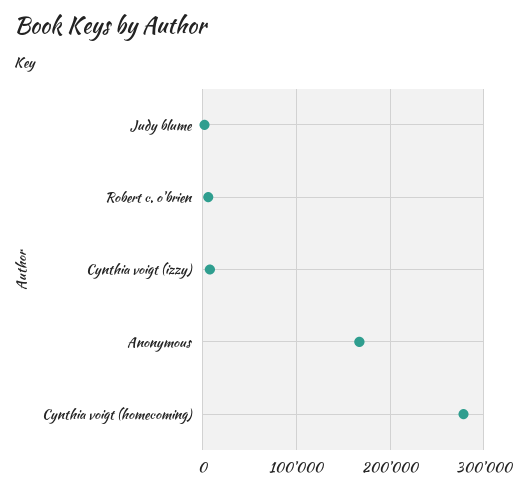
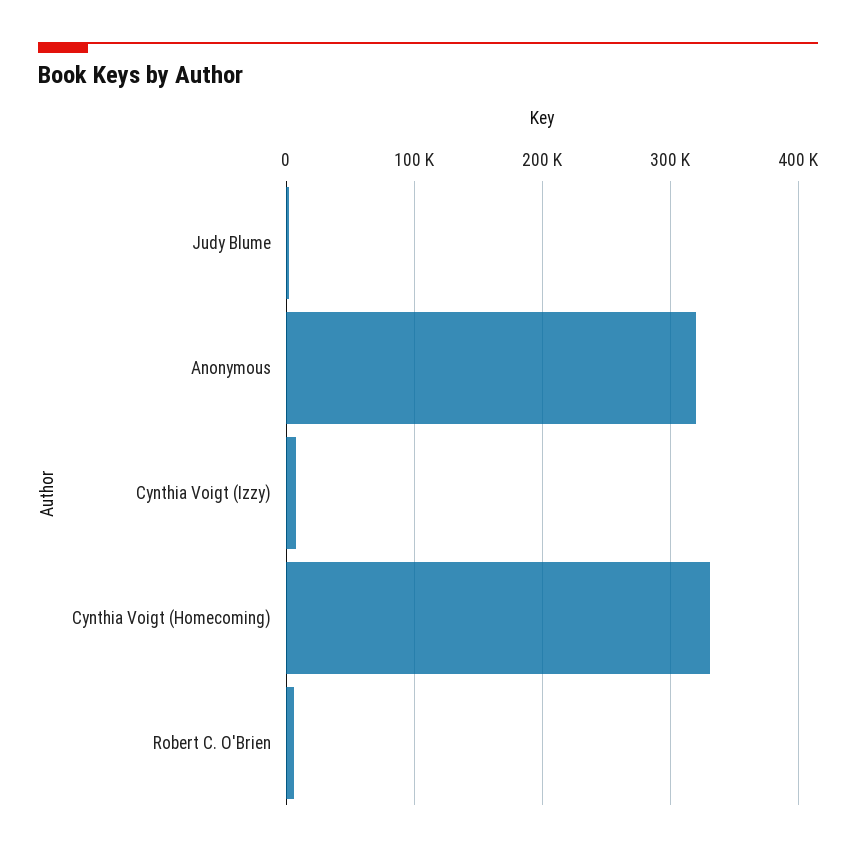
Anonymous: 170000 -> 320000
Cynthia voigt (homecoming): 280000 -> 330000

